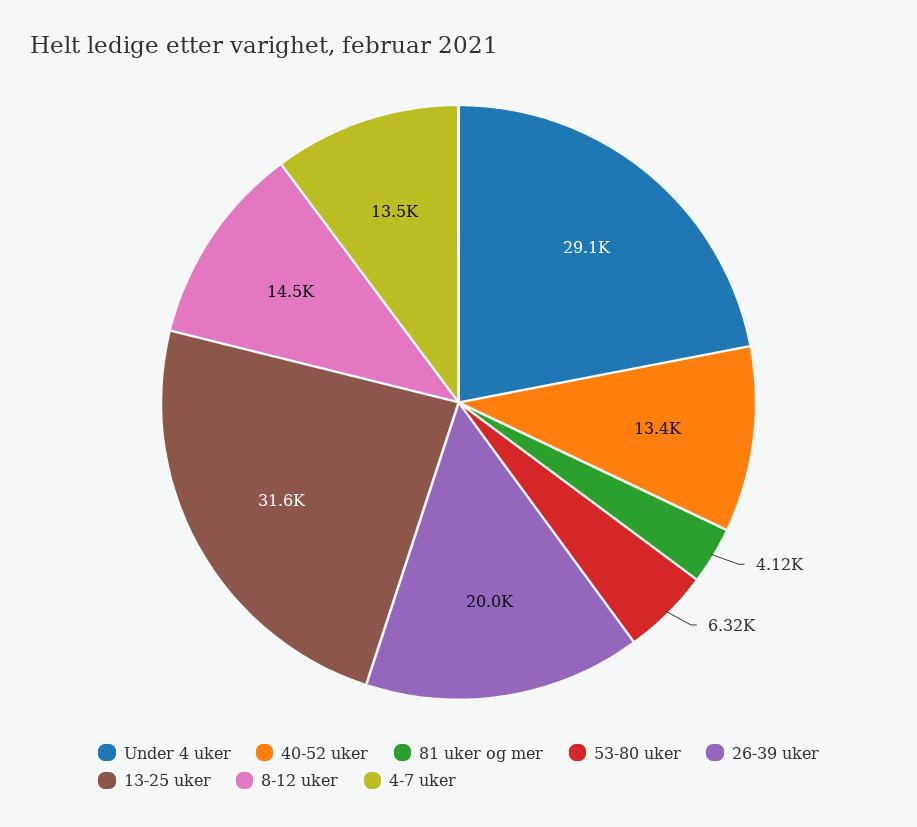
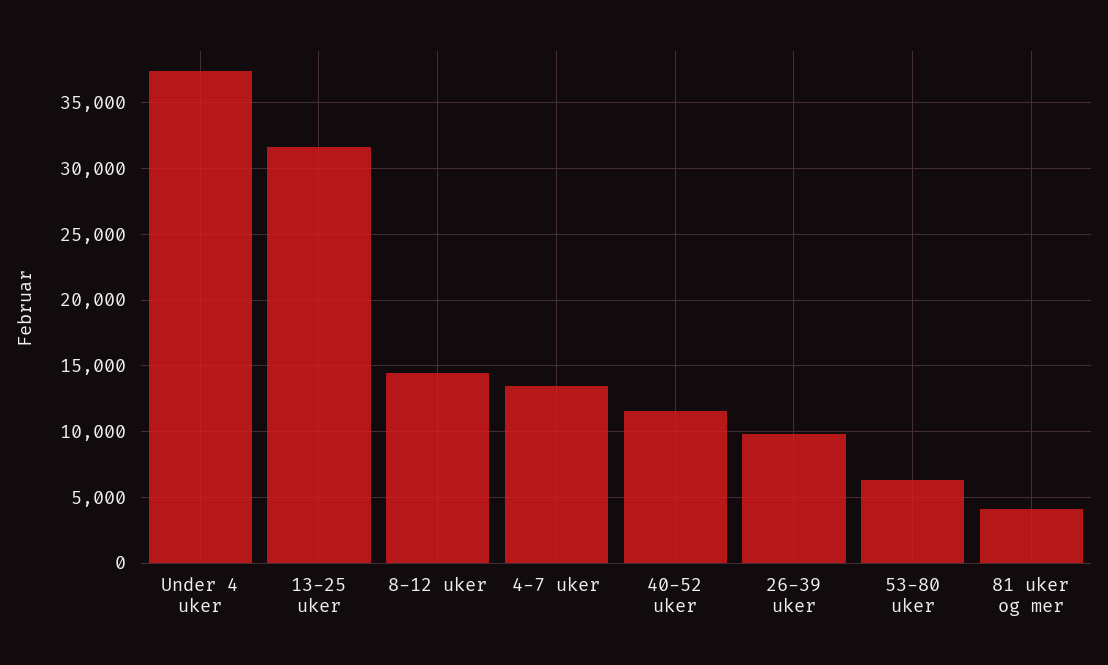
Under 4 uker: 29100 -> 37500
40-52 uker: 13400 -> 11500
26-39 uker: 20000 -> 10000

